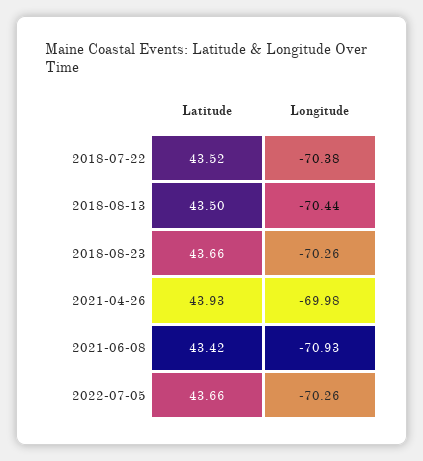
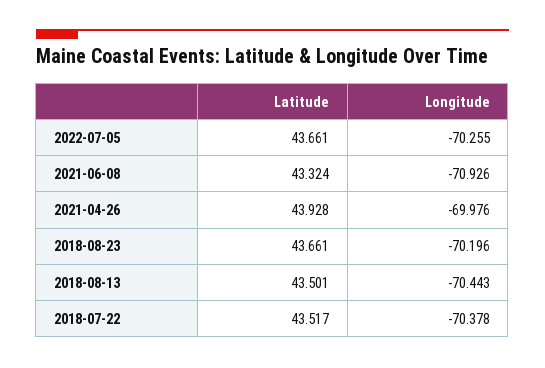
Longitude, 2018-08-23: -70.26 -> -70.196
Latitude, 2021-06-08: 43.42 -> 43.324

